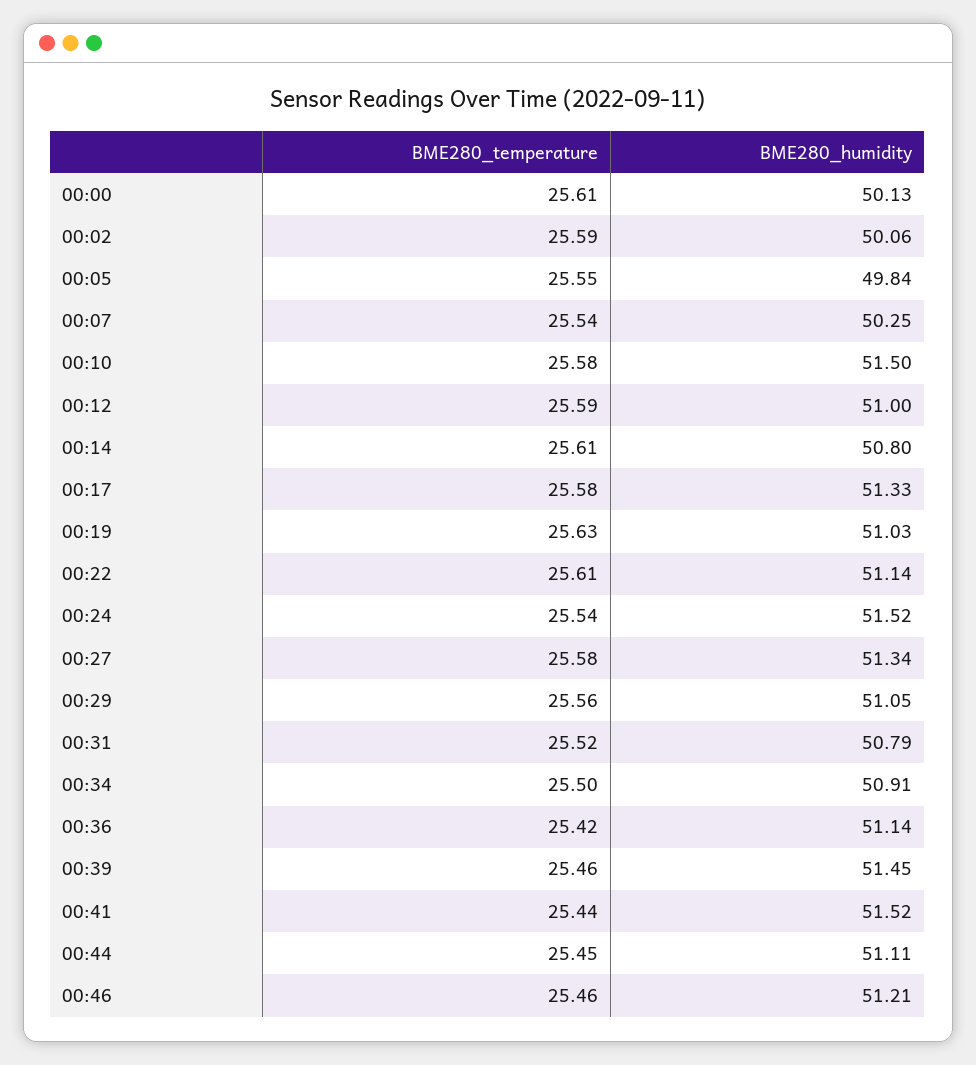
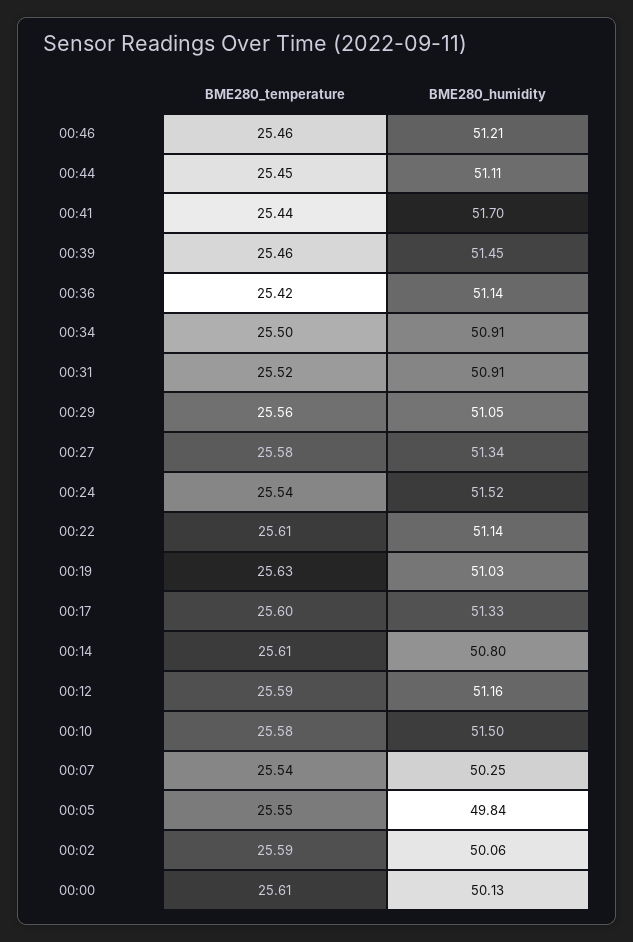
BME280_humidity, 00:12: 51 -> 51.16
BME280_temperature, 00:17: 25.58 -> 25.6
BME280_humidity, 00:31: 50.79 -> 50.91
BME280_humidity, 00:41: 51.52 -> 51.7

